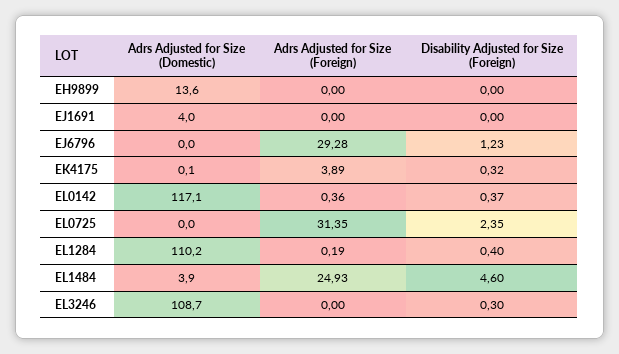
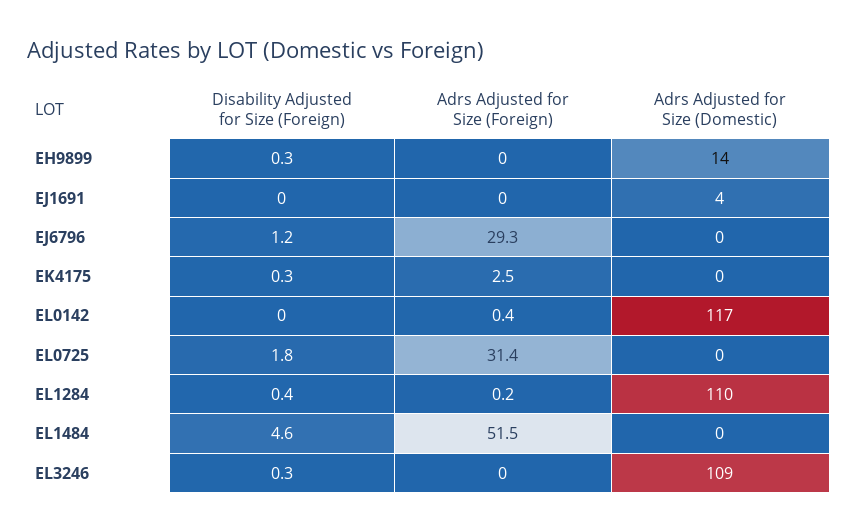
Disability Adjusted for Size (Foreign), EH9899: 0 -> 0.3
Adrs Adjusted for Size (Foreign), EK4175: 3.89 -> 2.5
Disability Adjusted for Size (Foreign), EL0142: 0.37 -> 0
Disability Adjusted for Size (Foreign), EL0725: 2.35 -> 1.8
Adrs Adjusted for Size (Domestic), EL1484: 3.9 -> 0
Adrs Adjusted for Size (Foreign), EL1484: 24.93 -> 51.5

